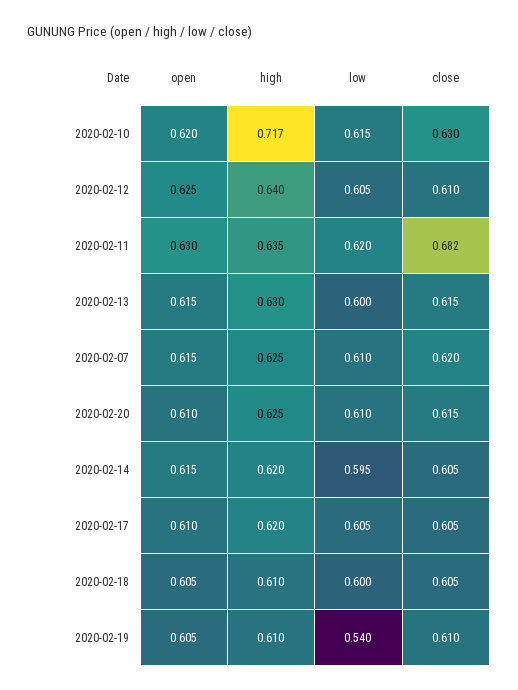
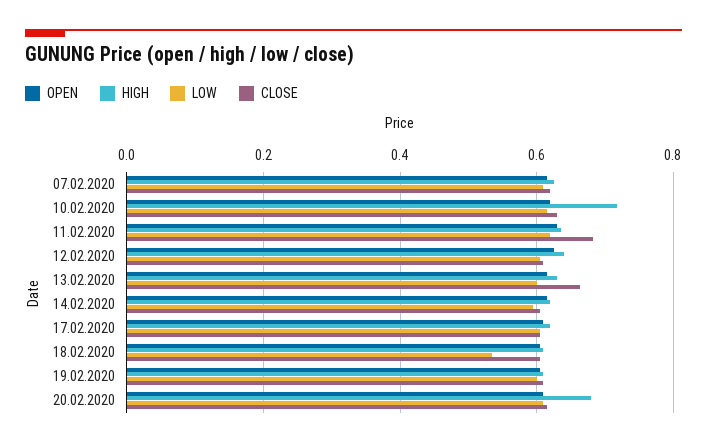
close, 2020-02-13: 0.615 -> 0.66
high, 2020-02-20: 0.625 -> 0.68
low, 2020-02-18: 0.6 -> 0.54
low, 2020-02-19: 0.54 -> 0.6

